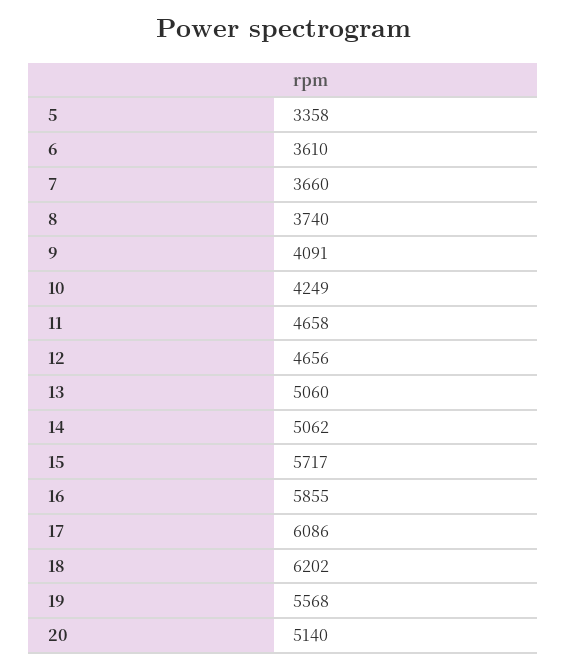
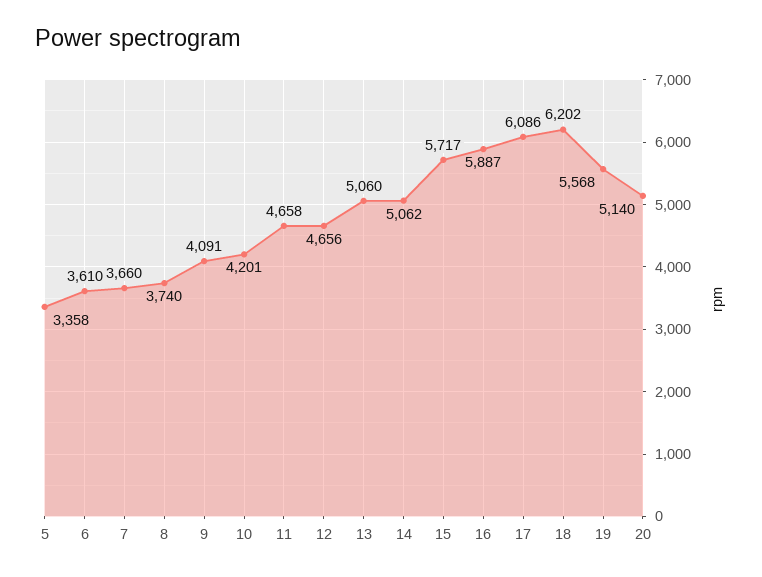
10: 4249 -> 4201
16: 5855 -> 5887

